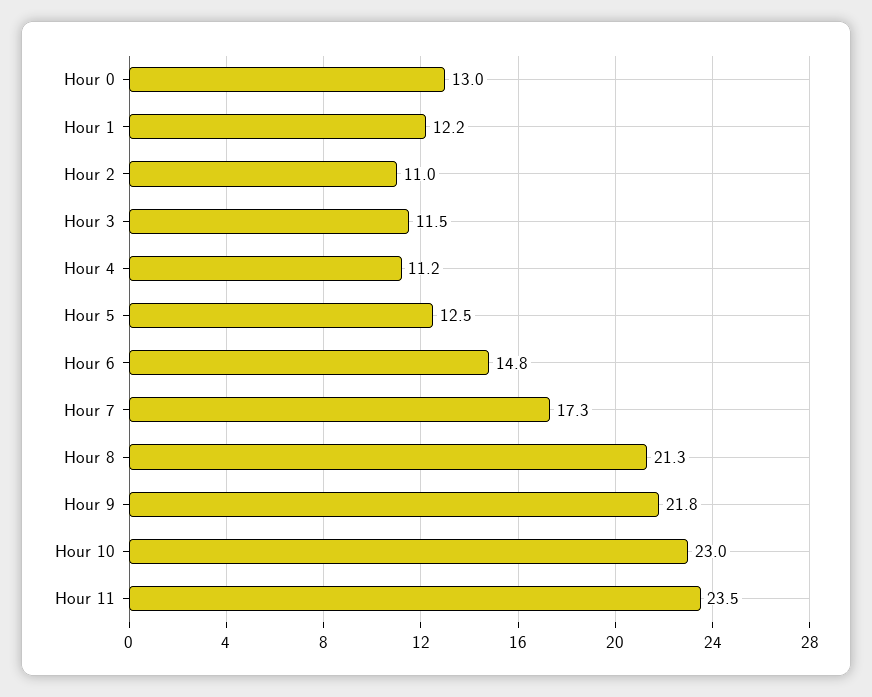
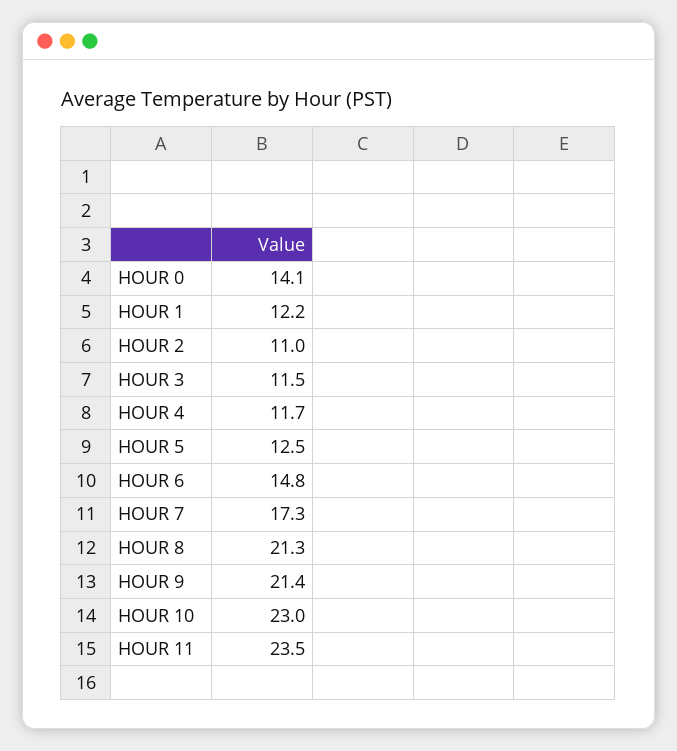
Hour 0: 13 -> 14.1
Hour 4: 11.2 -> 11.7
Hour 9: 21.8 -> 21.4

